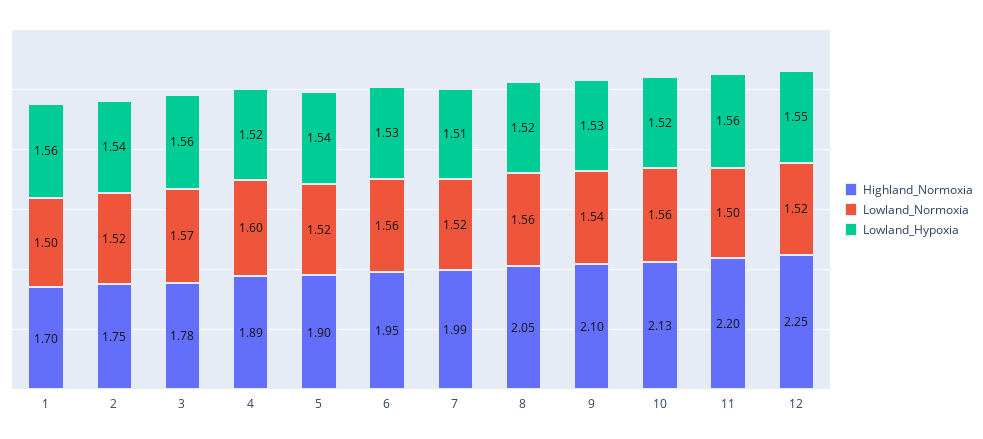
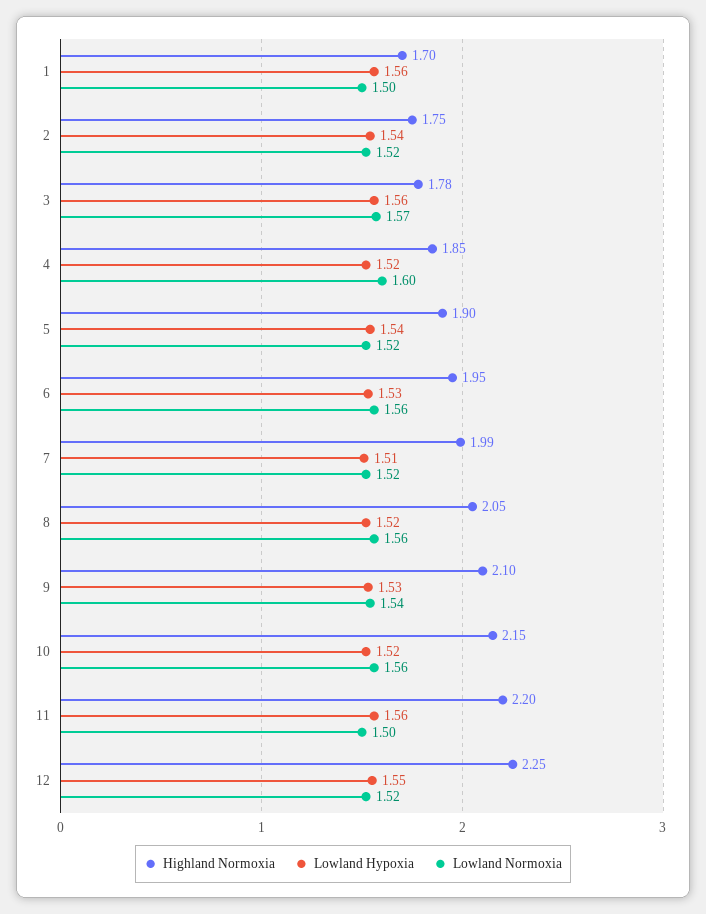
Highland_Normoxia, 4: 1.89 -> 1.85
Highland_Normoxia, 10: 2.13 -> 2.15

